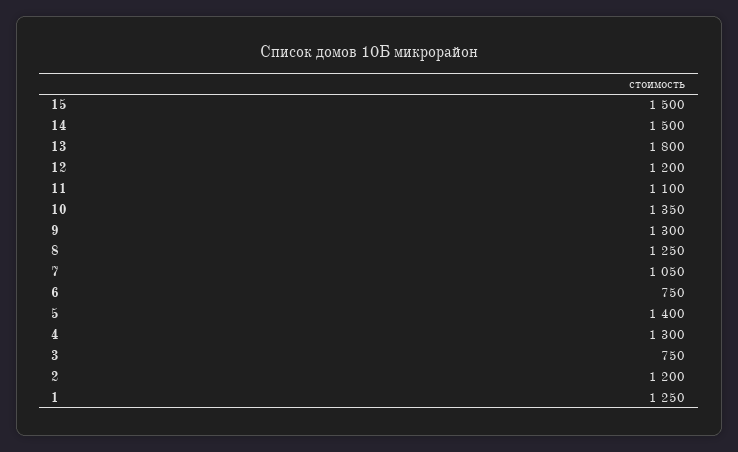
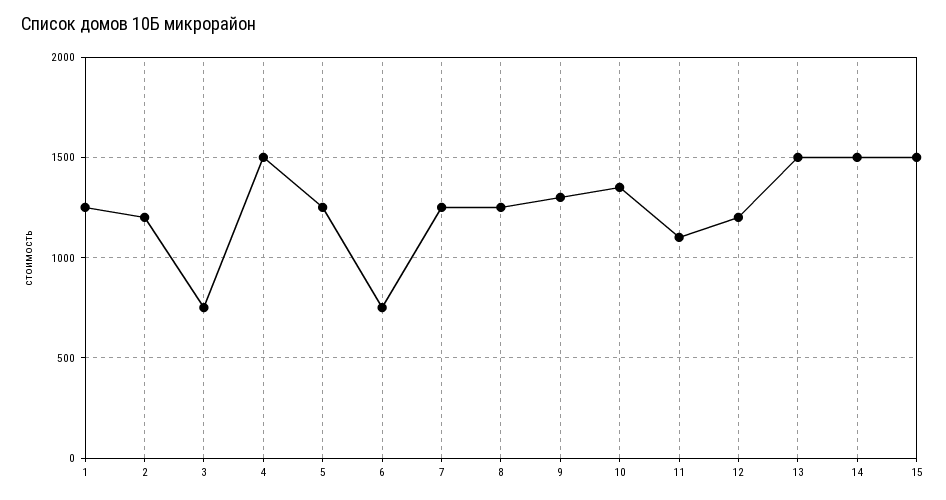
13: 1800 -> 1500
7: 1050 -> 1250
5: 1400 -> 1250
4: 1300 -> 1500

